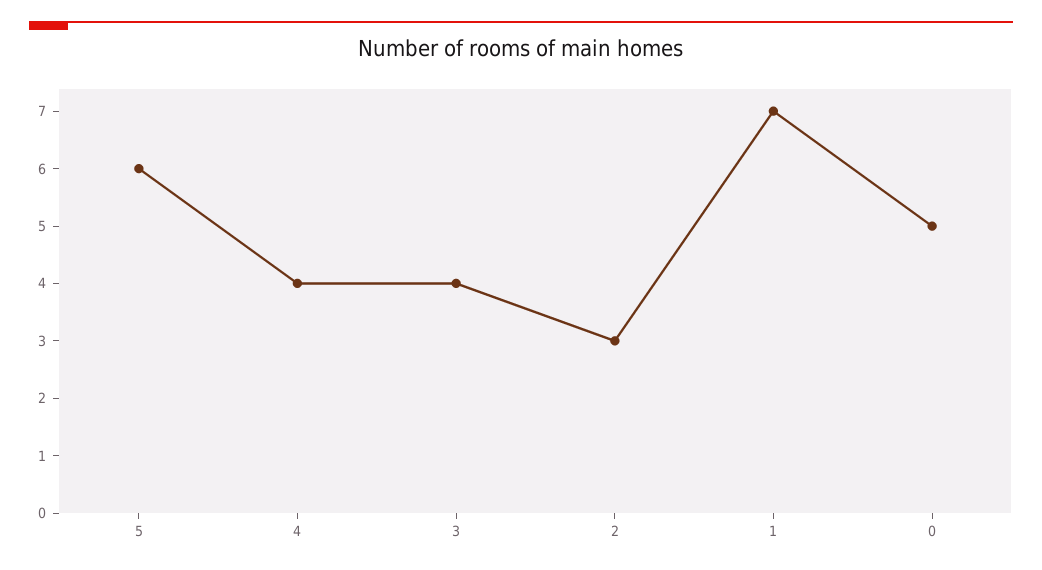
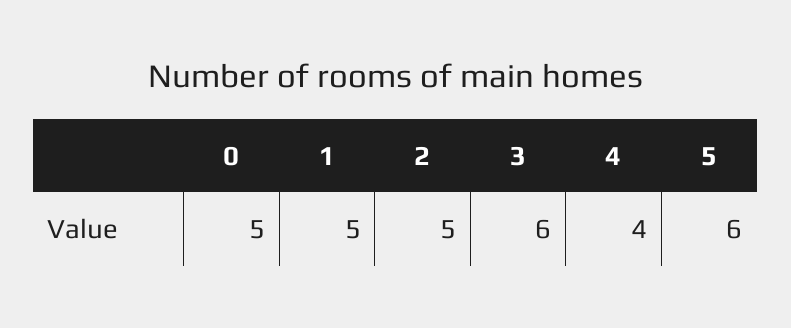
3: 4 -> 6
2: 3 -> 5
1: 7 -> 5

